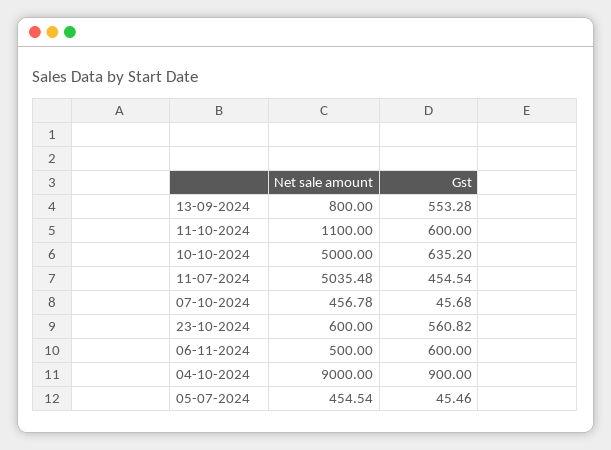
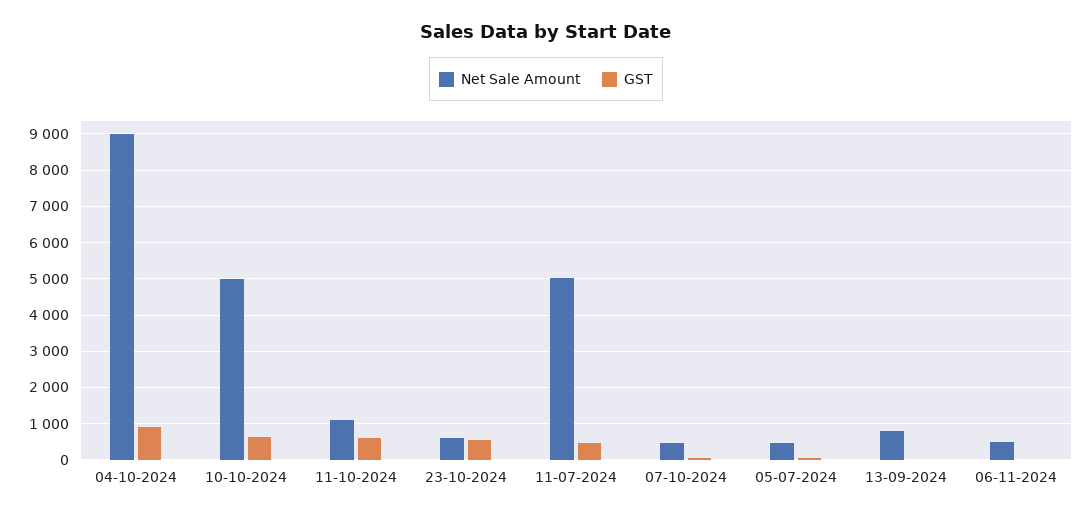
Gst, 13-09-2024: 553.28 -> 0
Gst, 06-11-2024: 600 -> 0

